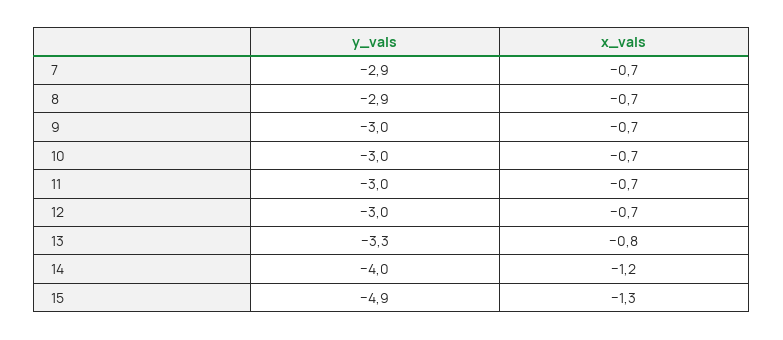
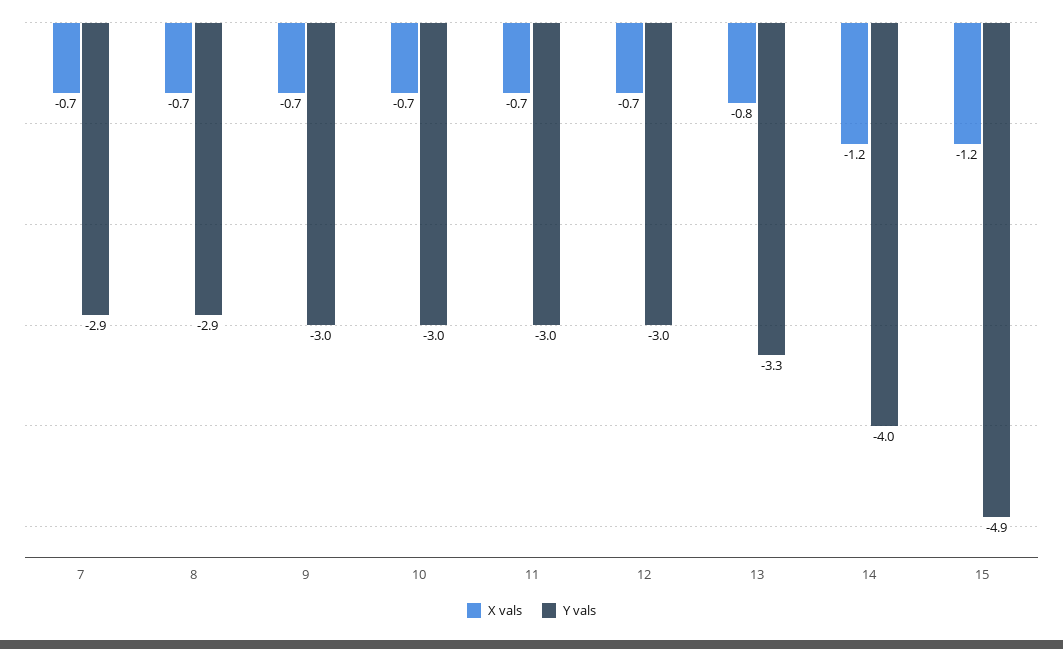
x_vals, 15: -1.3 -> -1.2

